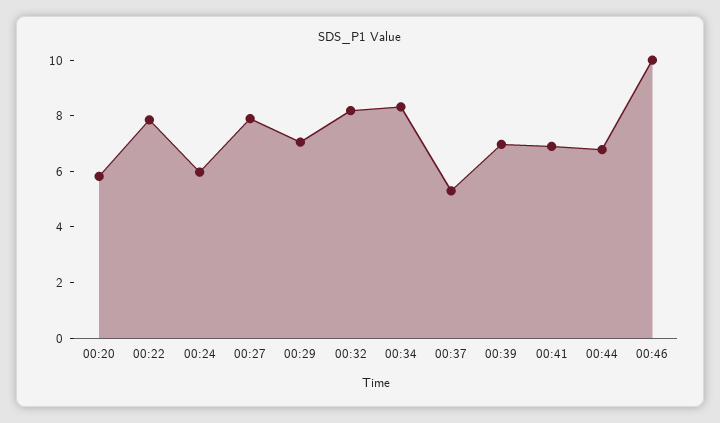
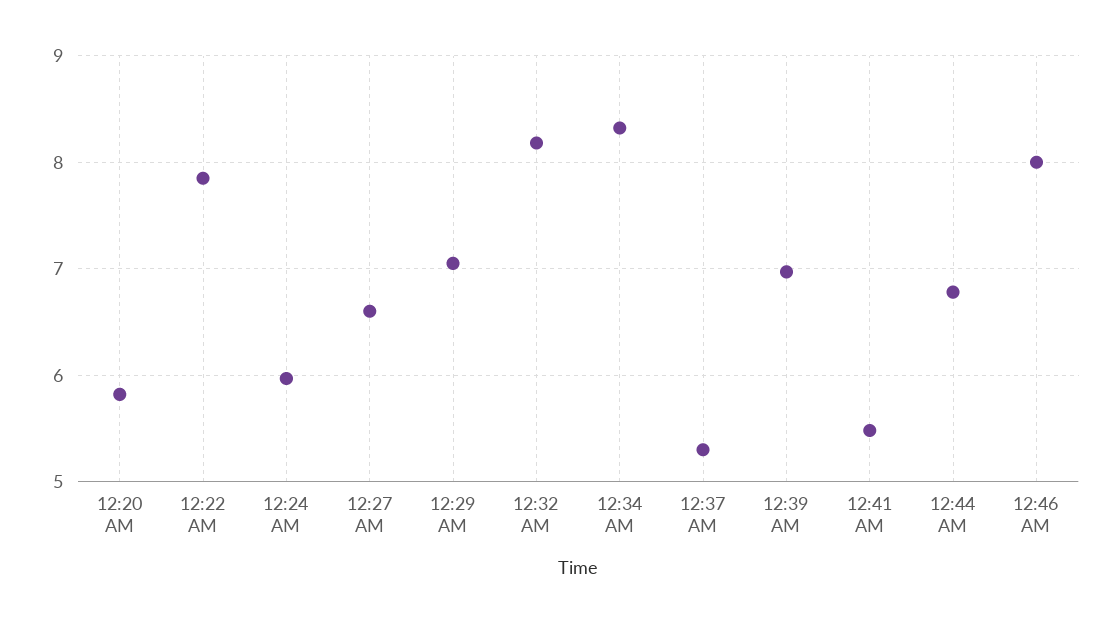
00:27: 8 -> 6.6
00:41: 7 -> 5.5
00:46: 10 -> 8

